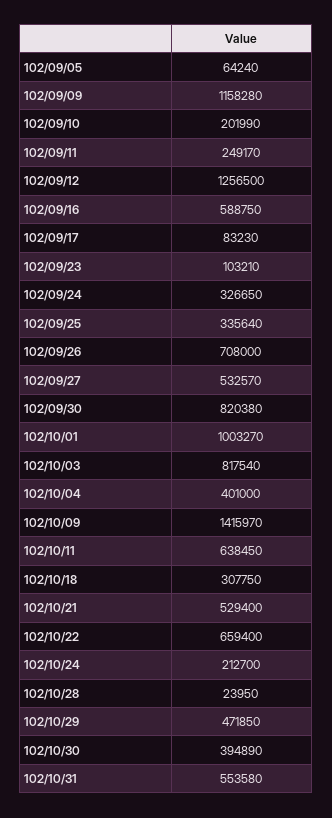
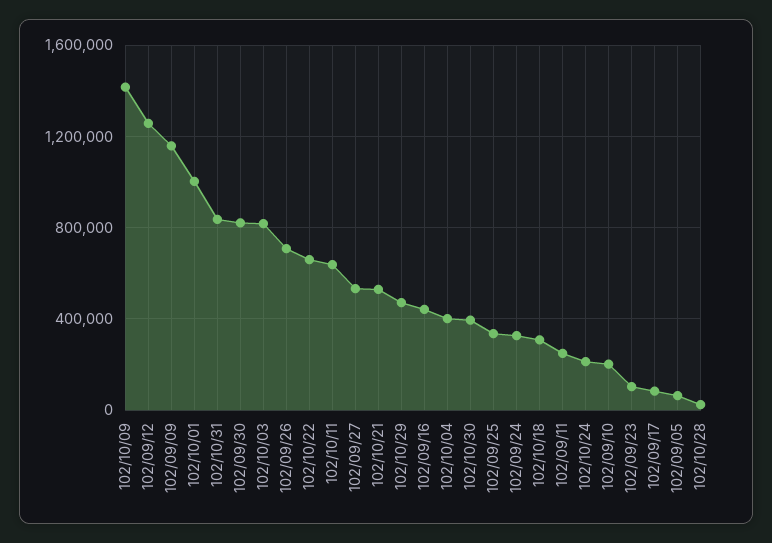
102/09/16: 588750 -> 450000
102/10/31: 553580 -> 850000

